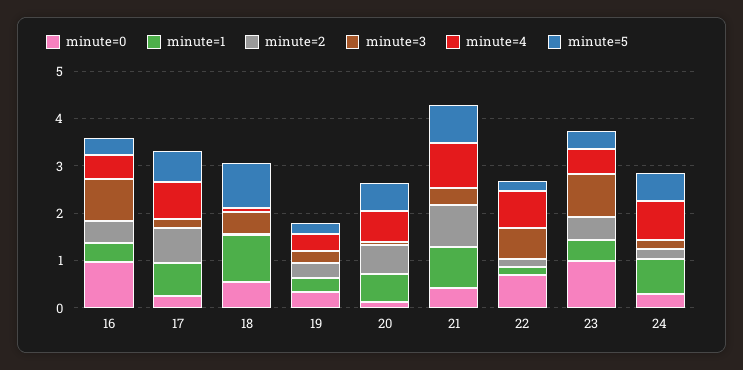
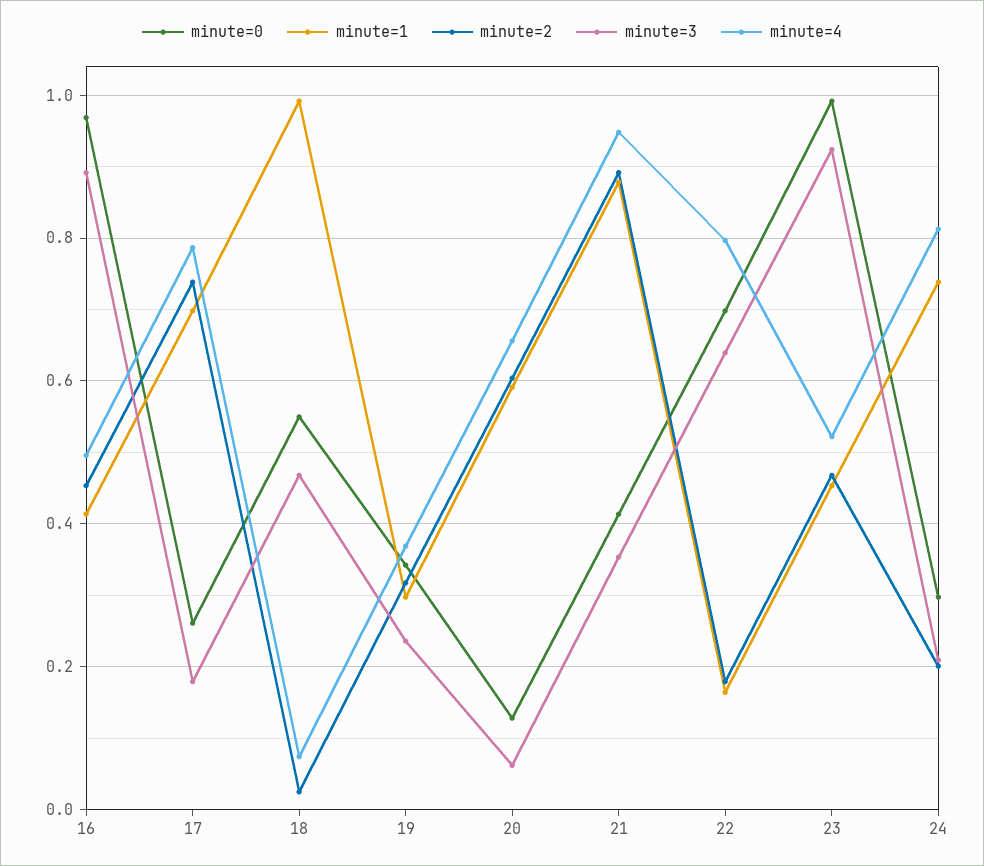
minute=5, 16: 0.4 -> none
minute=5, 17: 0.6 -> none
minute=5, 18: 1 -> none
minute=5, 19: 0.2 -> none
minute=5, 20: 0.6 -> none
minute=5, 21: 0.8 -> none
minute=5, 22: 0.2 -> none
minute=5, 23: 0.4 -> none
minute=5, 24: 0.6 -> none

